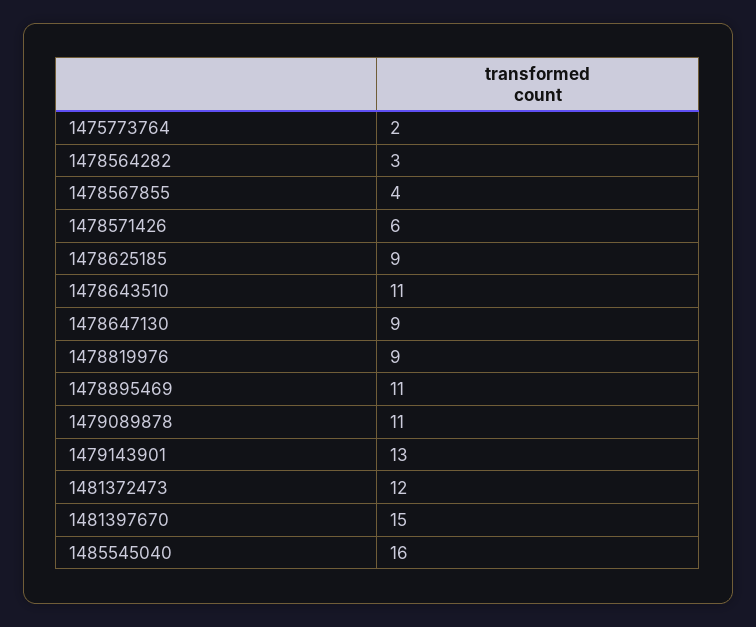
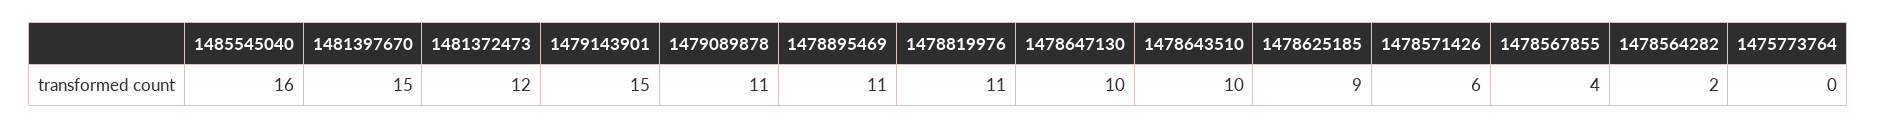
1475773764: 2 -> 0
1478564282: 3 -> 2
1478643510: 11 -> 10
1478647130: 9 -> 10
1478819976: 9 -> 11
1479143901: 13 -> 15

